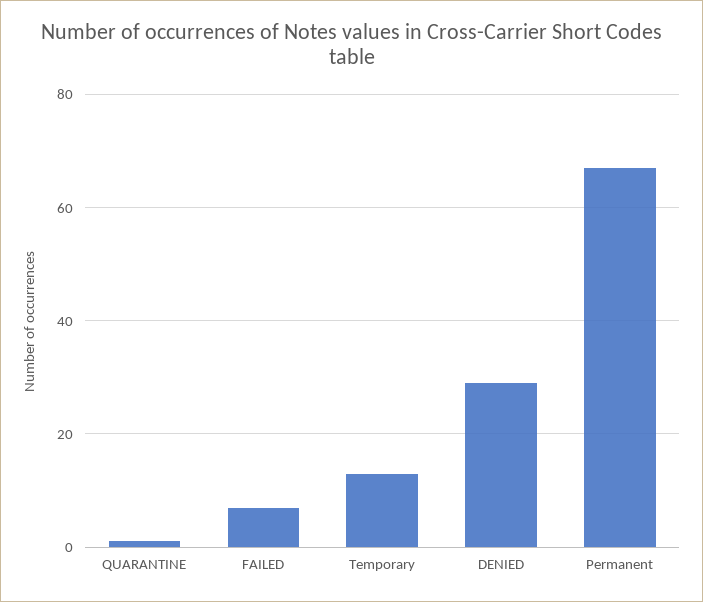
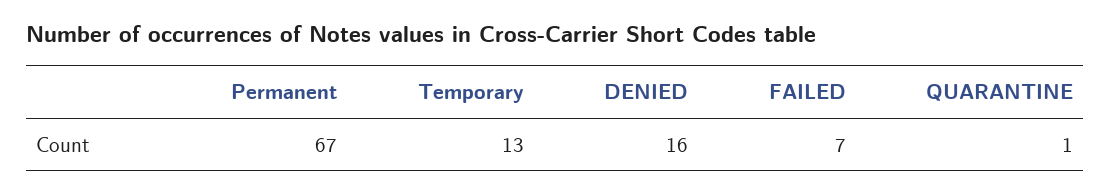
DENIED: 30 -> 16

